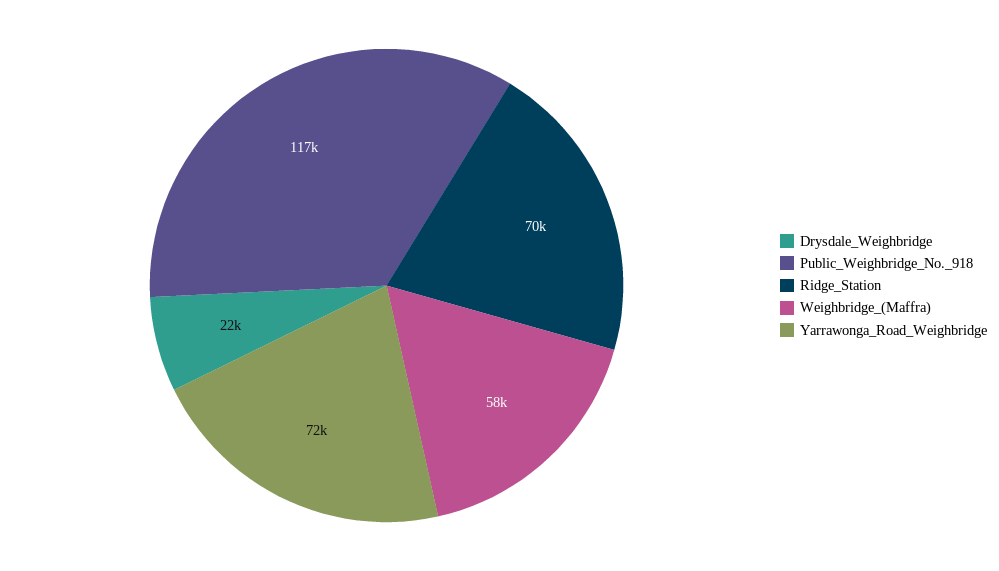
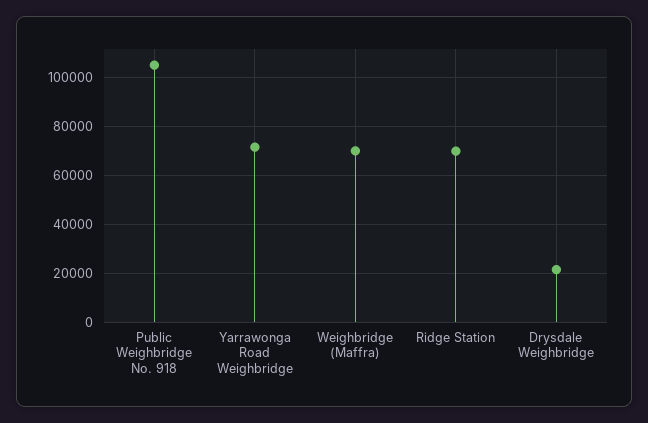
Public_Weighbridge_No._918: 117000 -> 105000
Weighbridge_(Maffra): 58000 -> 70000

